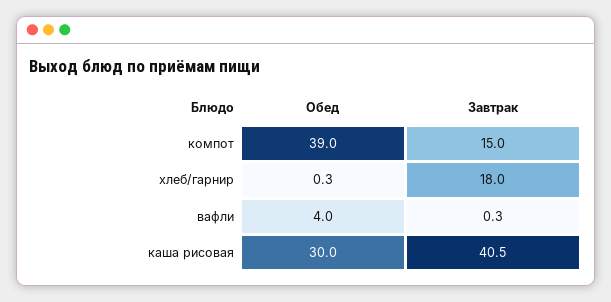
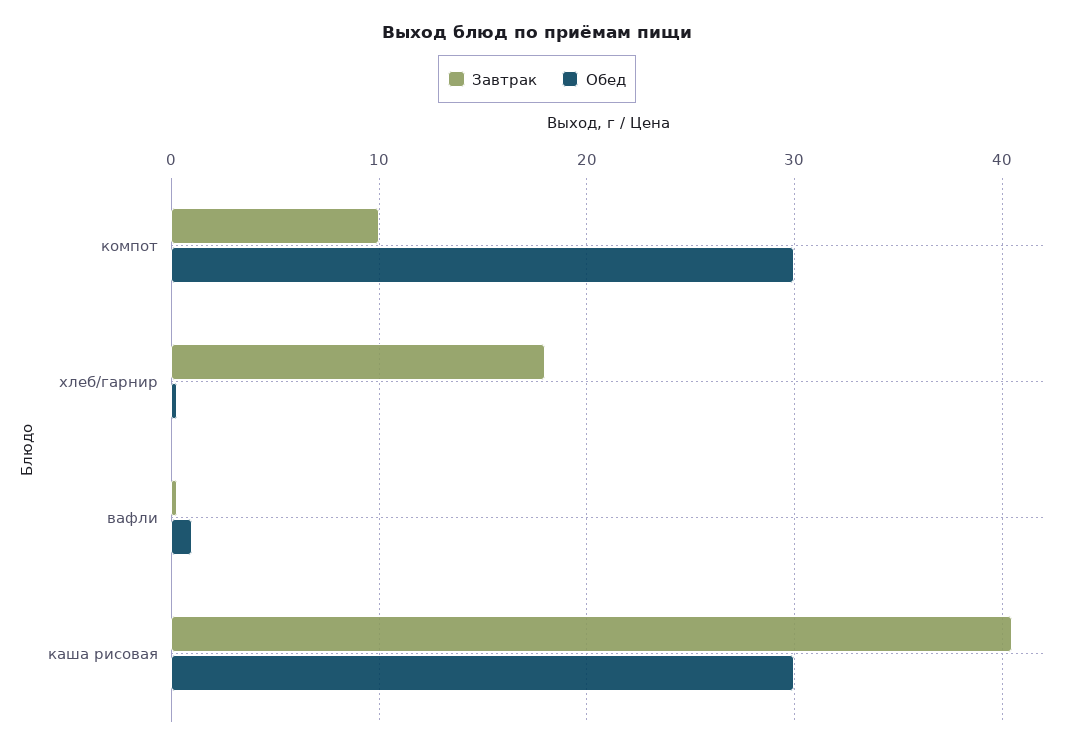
Обед, компот: 39 -> 30
Завтрак, компот: 15 -> 10
Обед, вафли: 4 -> 1

